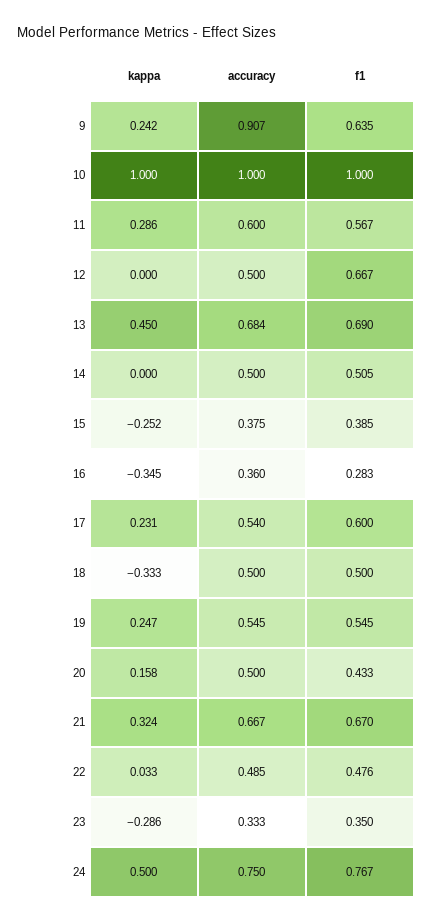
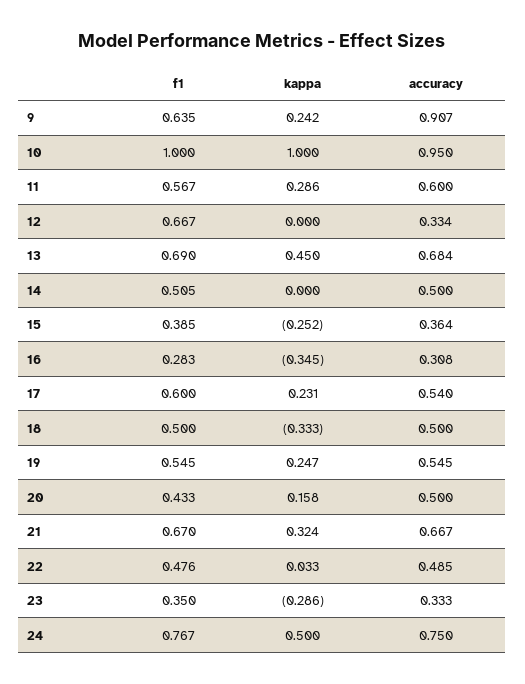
accuracy, 10: 1 -> 0.95
accuracy, 12: 0.5 -> 0.334
accuracy, 15: 0.375 -> 0.364
accuracy, 16: 0.36 -> 0.308

